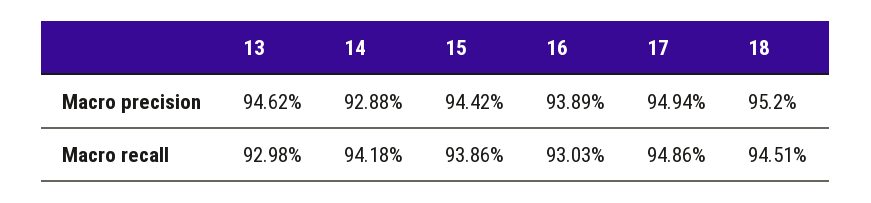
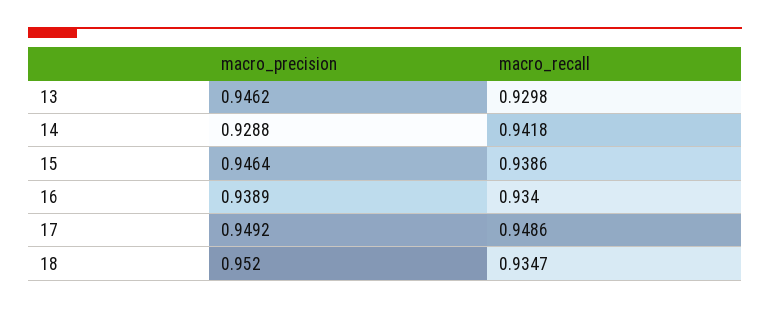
15, Macro precision: 0.9442 -> 0.9464
17, Macro precision: 0.9494 -> 0.9492
16, Macro recall: 0.9303 -> 0.934
18, Macro recall: 0.9451 -> 0.9347

